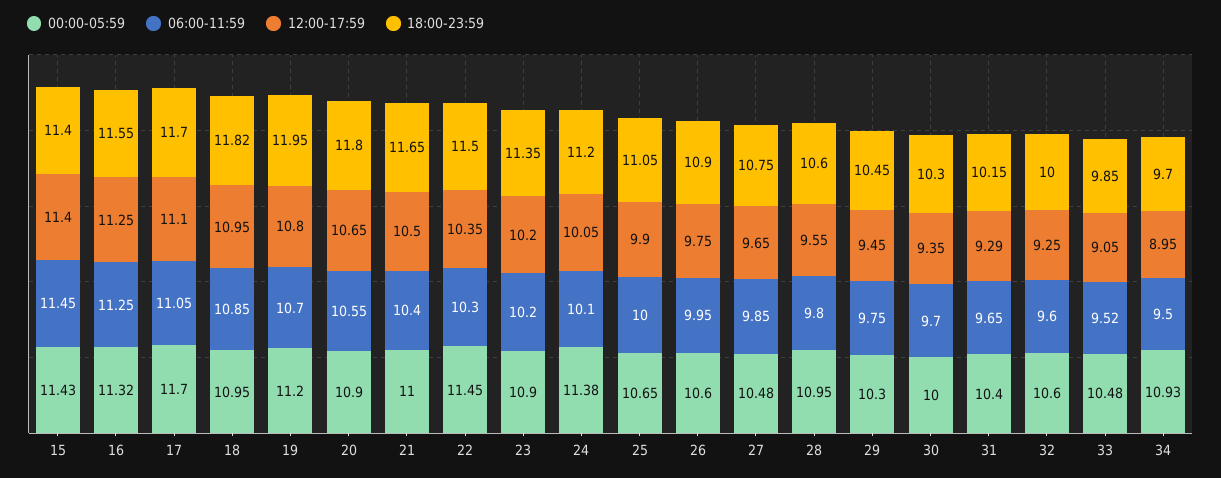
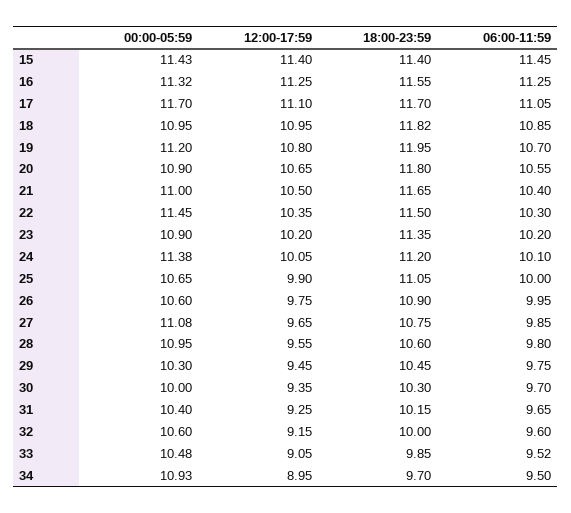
00:00-05:59, 27: 10.48 -> 11.08
12:00-17:59, 31: 9.29 -> 9.25
12:00-17:59, 32: 9.25 -> 9.15

